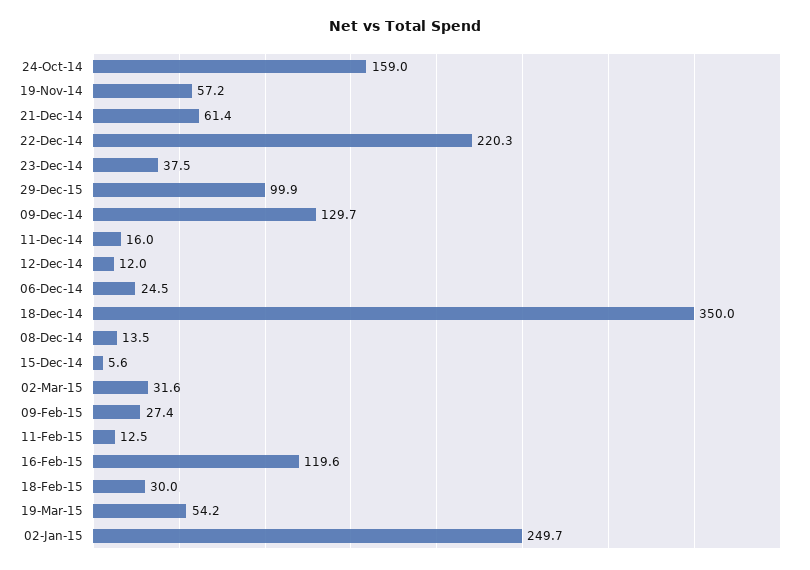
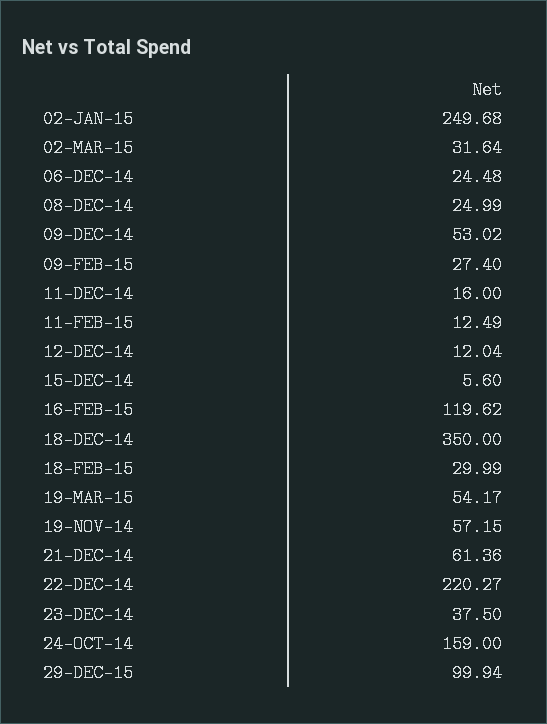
09-Dec-14: 129.7 -> 53.02
08-Dec-14: 13.5 -> 24.99

